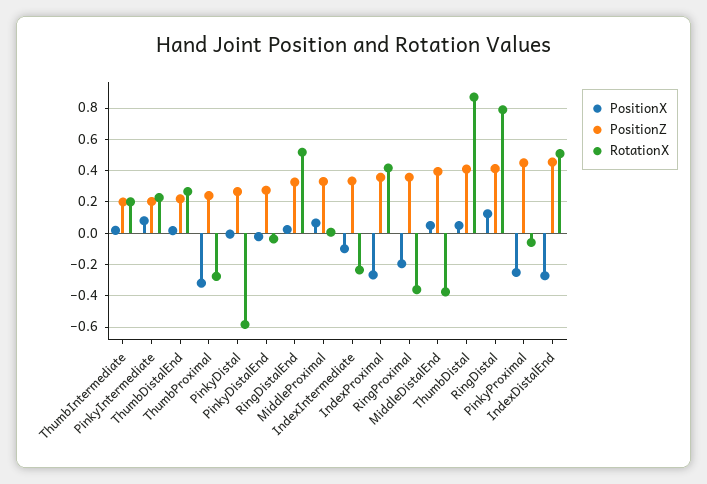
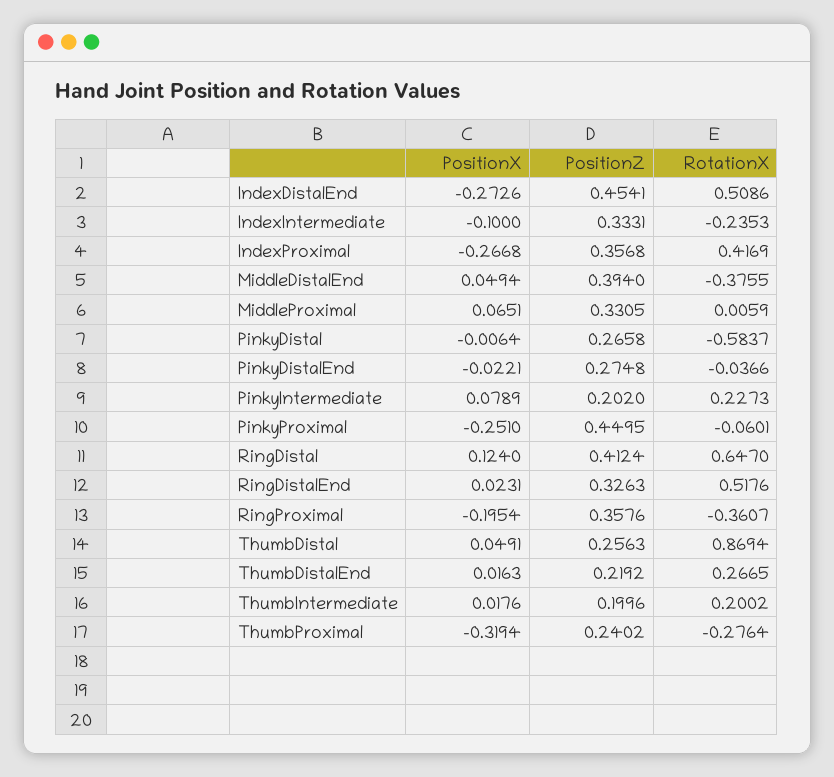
PositionZ, ThumbDistal: 0.4 -> 0.2563
RotationX, RingDistal: 0.8 -> 0.647

